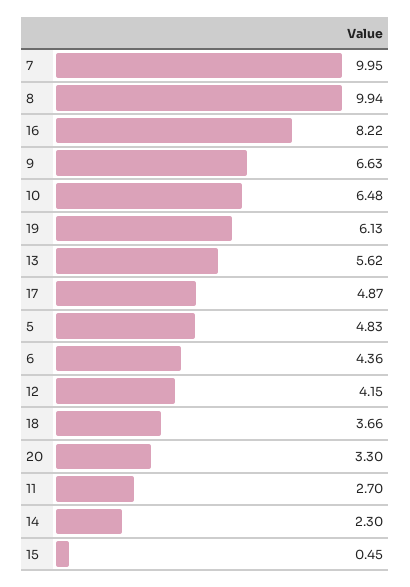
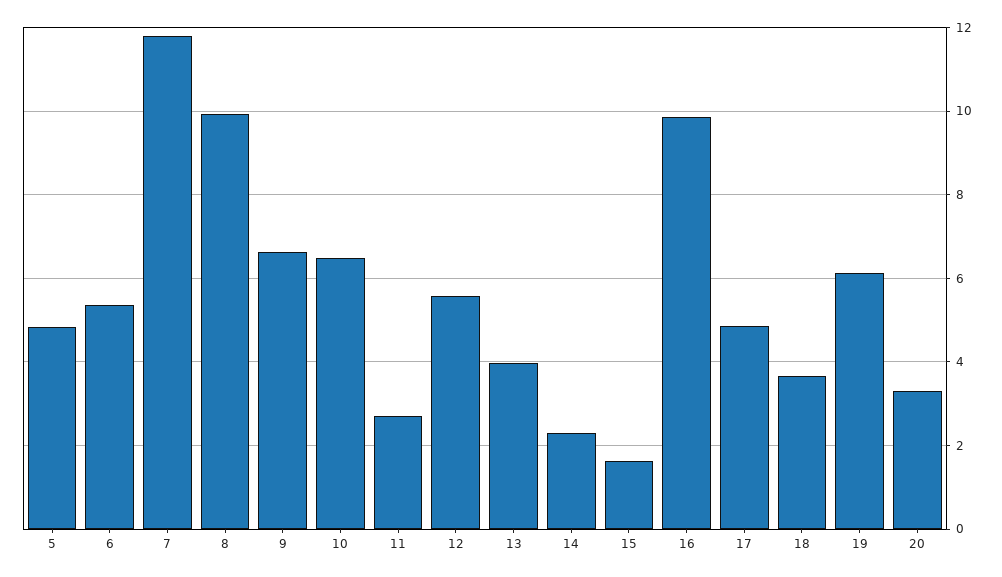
7: 9.95 -> 11.8
16: 8.22 -> 9.8
13: 5.62 -> 4
6: 4.36 -> 5.4
12: 4.15 -> 5.6
15: 0.45 -> 1.6

